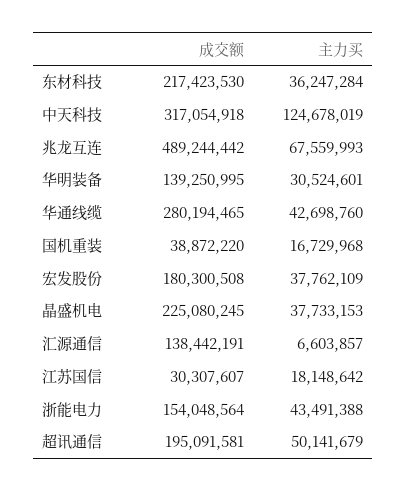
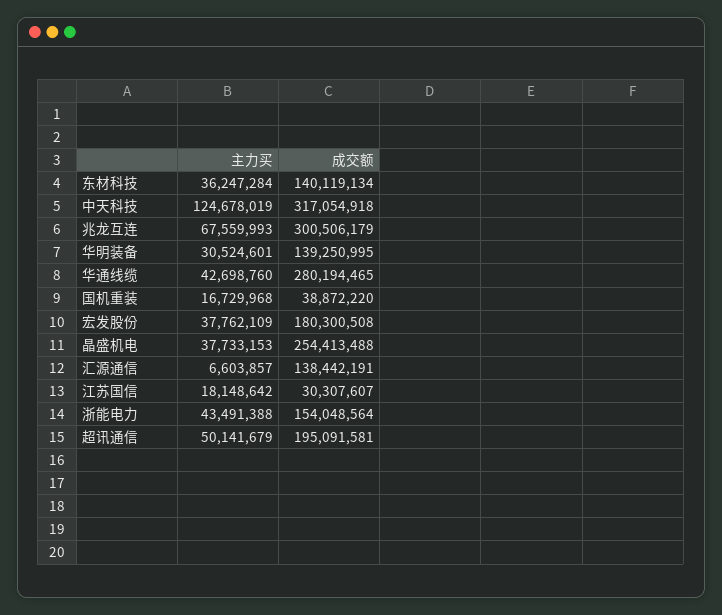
成交额, 东材科技: 217423530 -> 140119134
成交额, 兆龙互连: 489244442 -> 300506179
成交额, 晶盛机电: 225080245 -> 254413488

